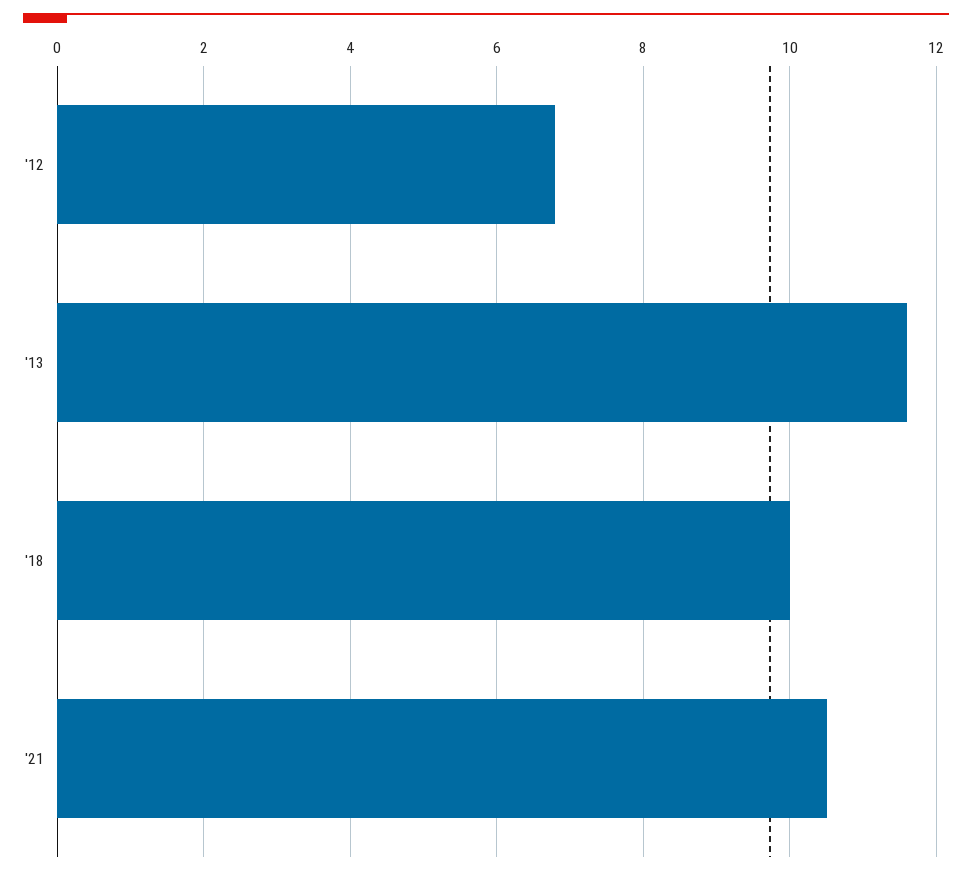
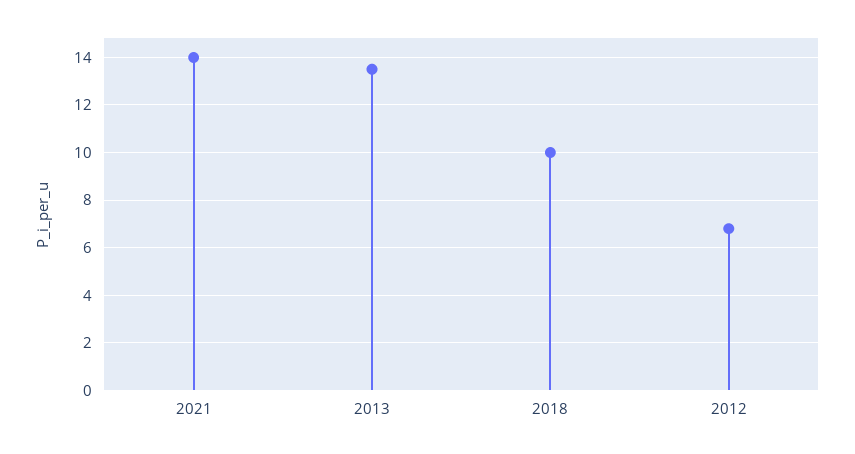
'13: 11.5 -> 13.5
'21: 10.5 -> 14

